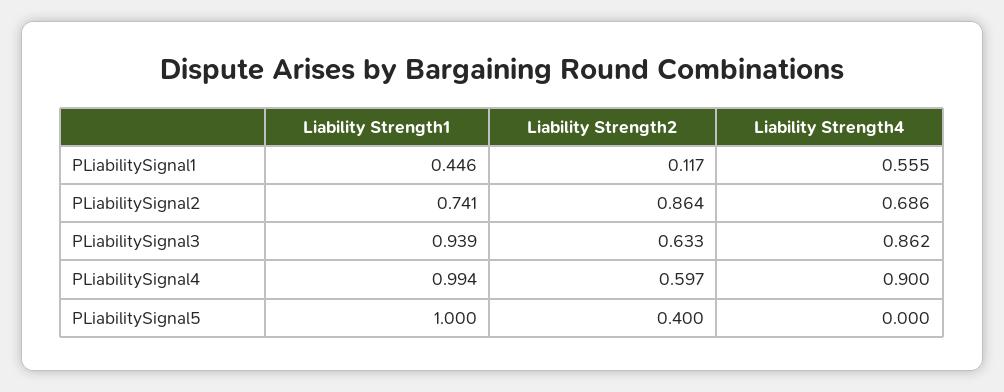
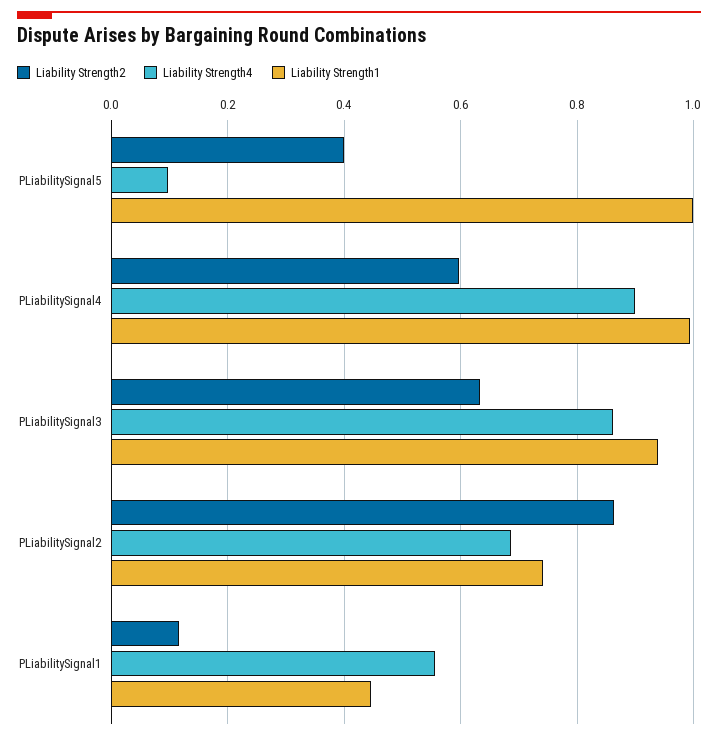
Liability Strength4, PLiabilitySignal5: 0 -> 0.1

